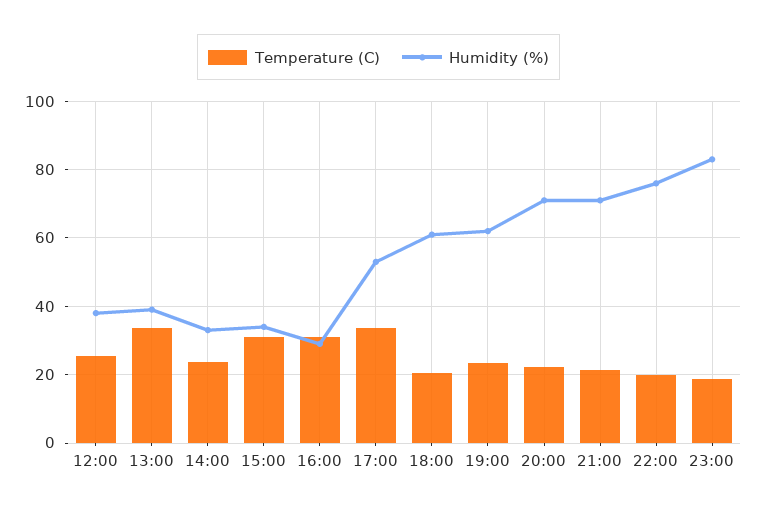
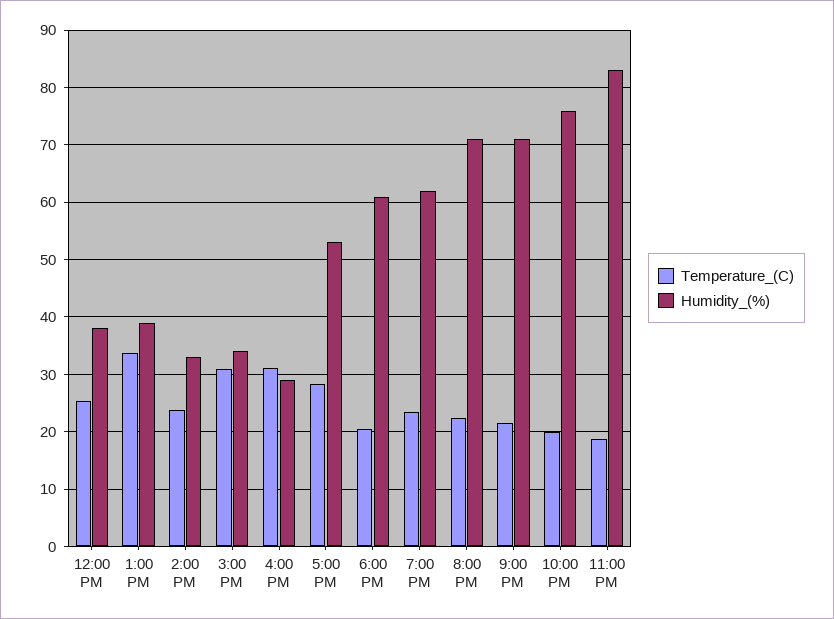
Temperature (C), 17:00: 34 -> 28

